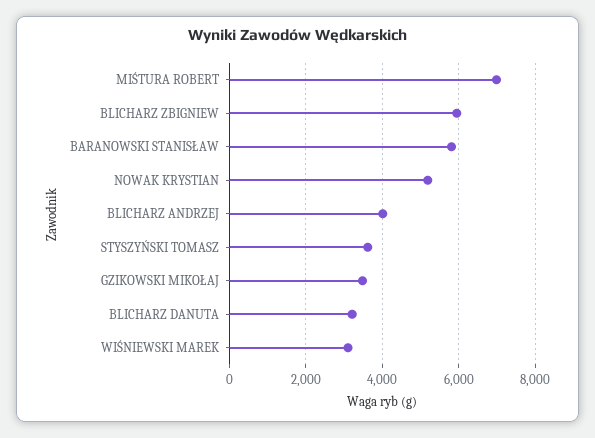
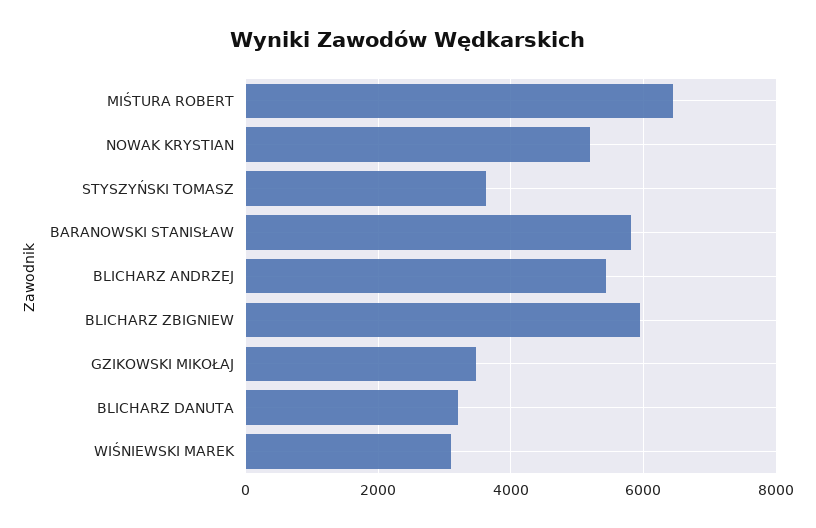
MIŚTURA ROBERT: 7000 -> 6400
BLICHARZ ANDRZEJ: 4000 -> 5400

